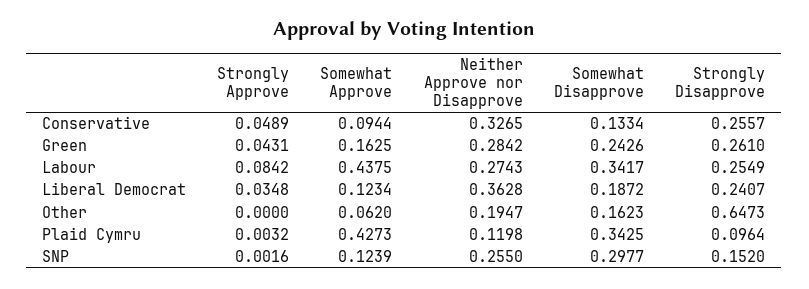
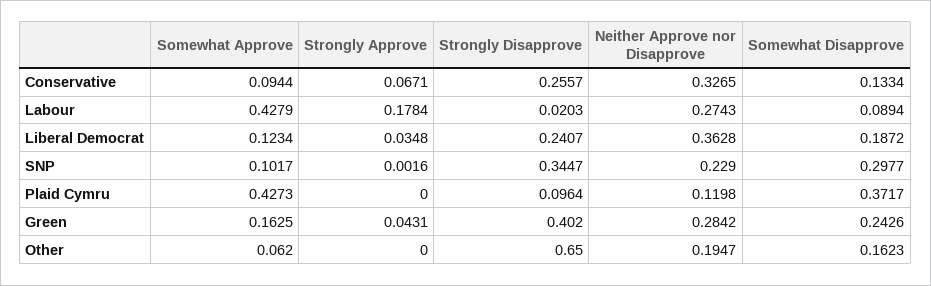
Strongly Approve, Conservative: 0.0489 -> 0.0671
Strongly Disapprove, Green: 0.261 -> 0.402
Strongly Approve, Labour: 0.0842 -> 0.1784
Somewhat Approve, Labour: 0.4375 -> 0.4279
Somewhat Disapprove, Labour: 0.3417 -> 0.0894
Strongly Disapprove, Labour: 0.2549 -> 0.0203
Strongly Disapprove, Other: 0.6473 -> 0.65
Strongly Approve, Plaid Cymru: 0.0032 -> 0
Somewhat Disapprove, Plaid Cymru: 0.3425 -> 0.3717
Somewhat Approve, SNP: 0.1239 -> 0.1017
Neither Approve nor Disapprove, SNP: 0.255 -> 0.229
Strongly Disapprove, SNP: 0.152 -> 0.3447

